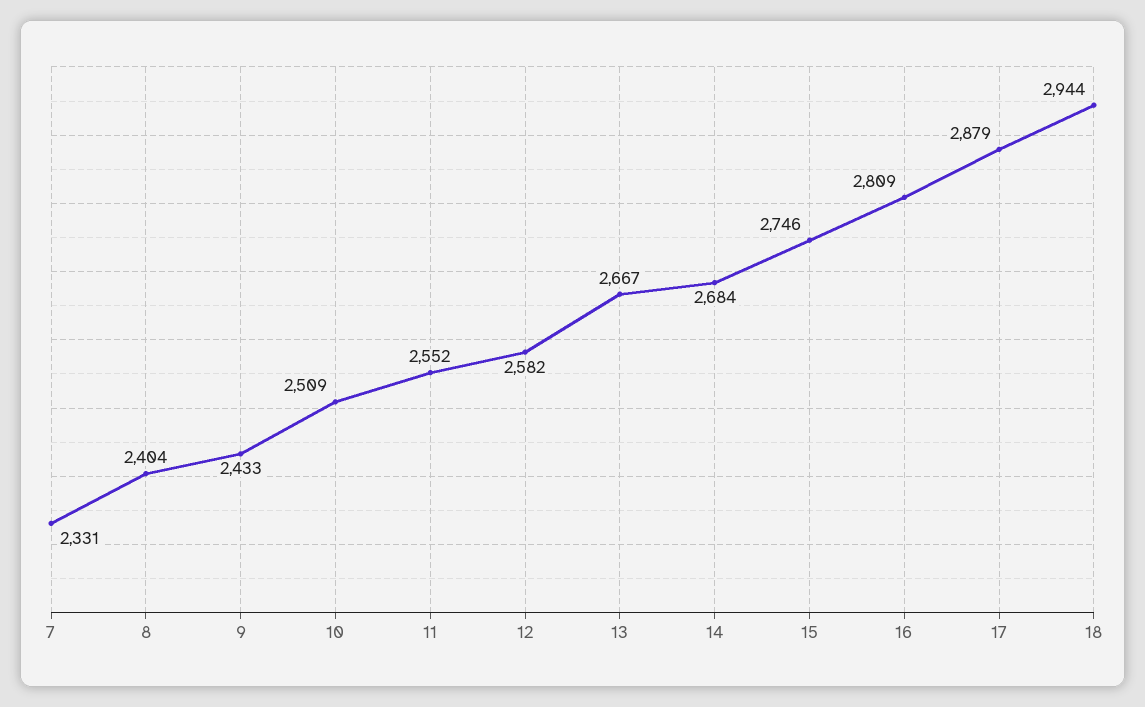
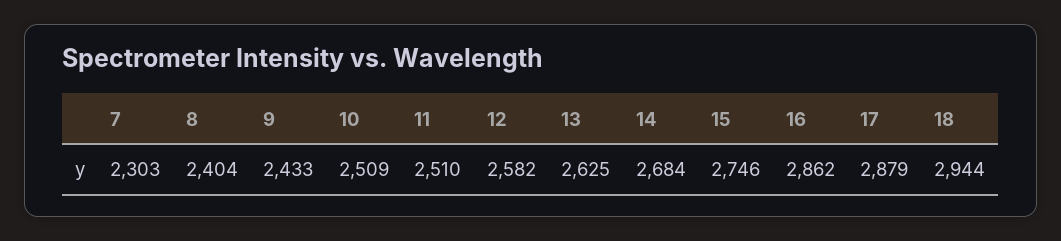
7: 2331 -> 2303
11: 2552 -> 2510
13: 2667 -> 2625
16: 2809 -> 2862

